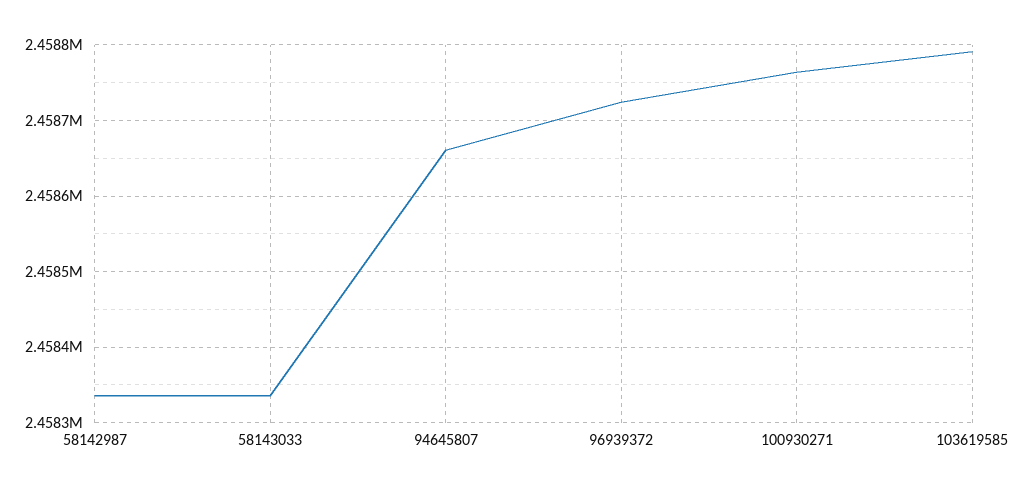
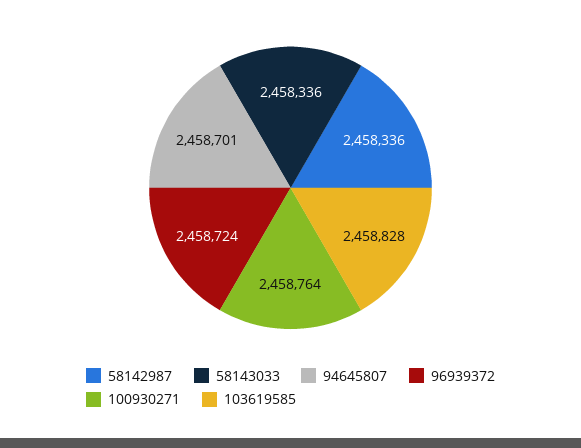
94645807: 2458660 -> 2458701
103619585: 2458790 -> 2458828

